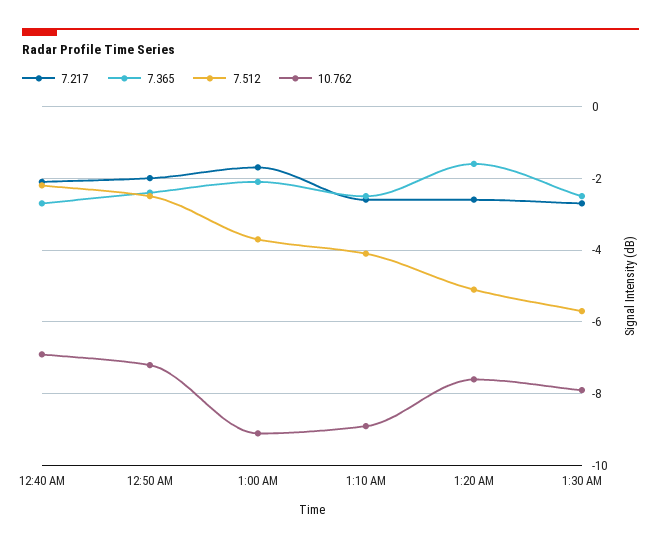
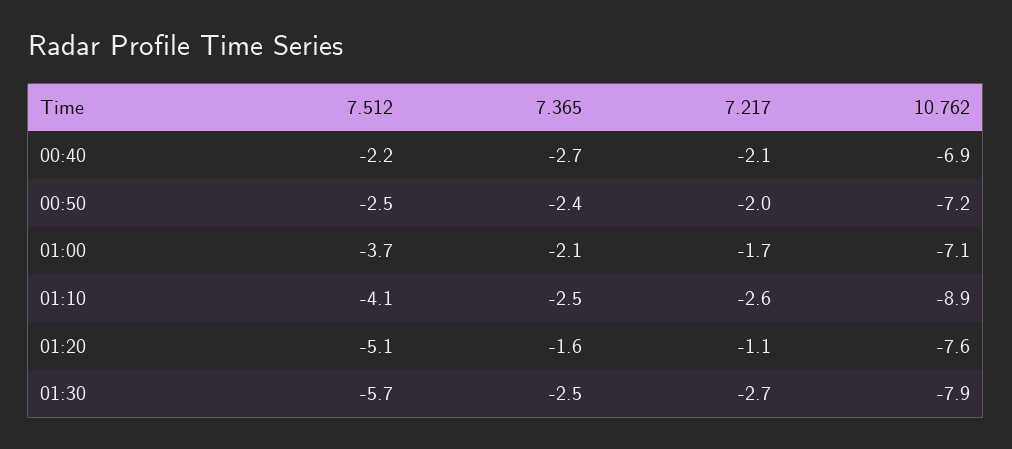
10.762, 1:00 AM: -9 -> -7.1
7.217, 1:20 AM: -2.5 -> -1.1

